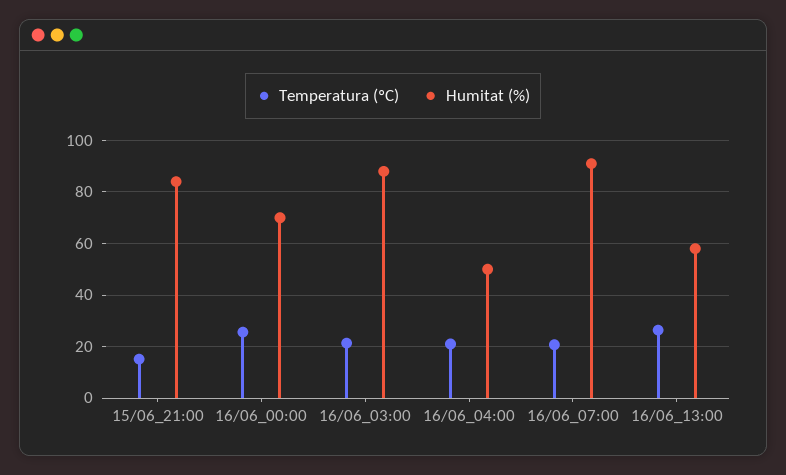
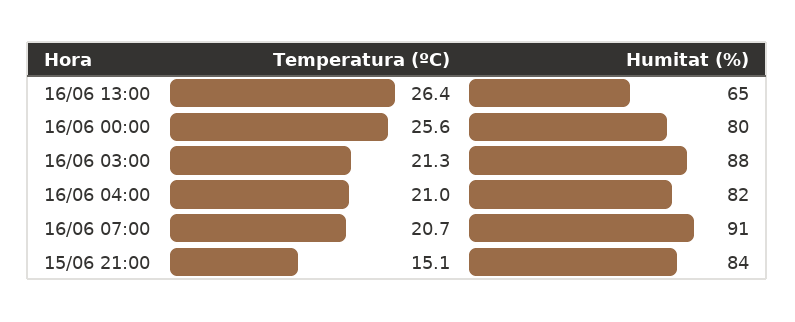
Humitat (%), 16/06_00:00: 70 -> 80
Humitat (%), 16/06_04:00: 50 -> 82
Humitat (%), 16/06_13:00: 57.5 -> 65

